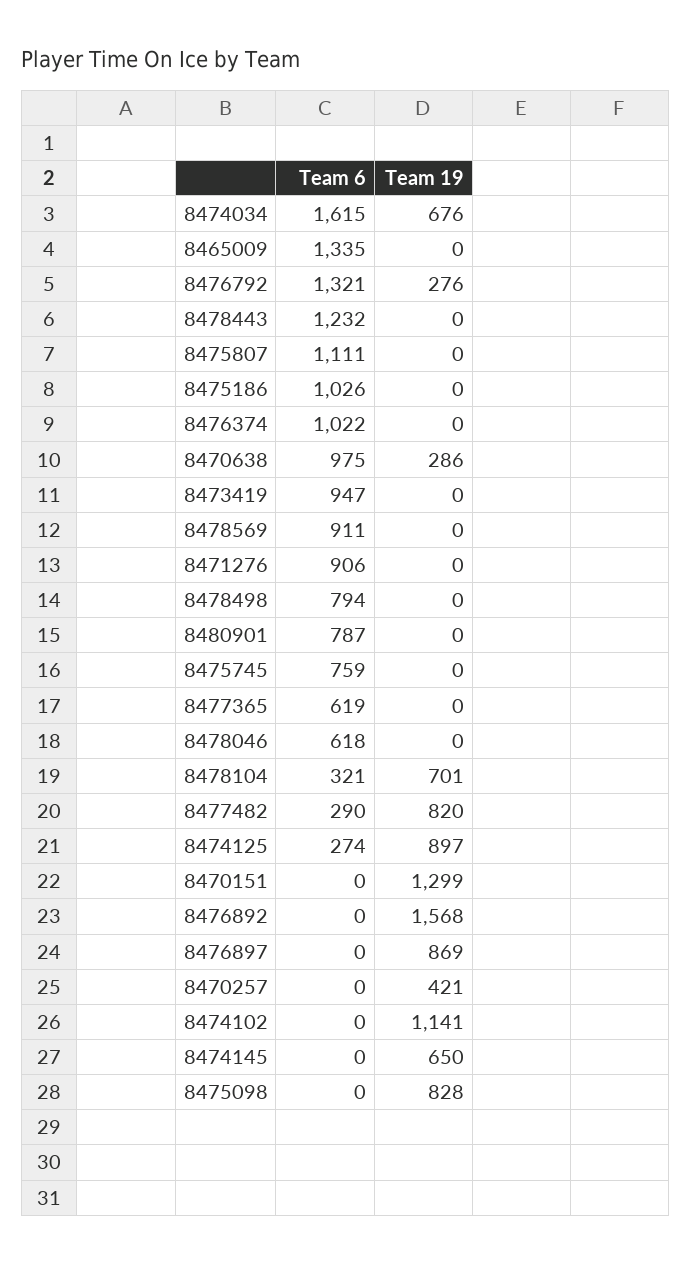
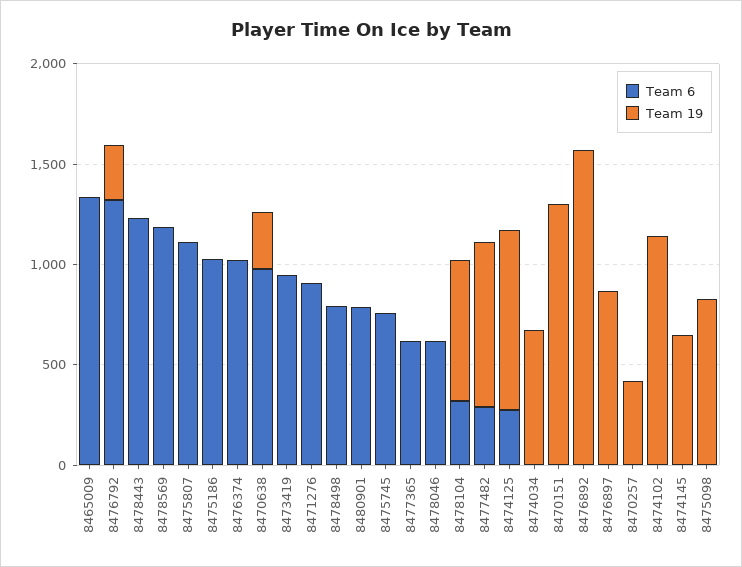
Team 6, 8474034: 1615 -> 0
Team 6, 8478569: 911 -> 1200

